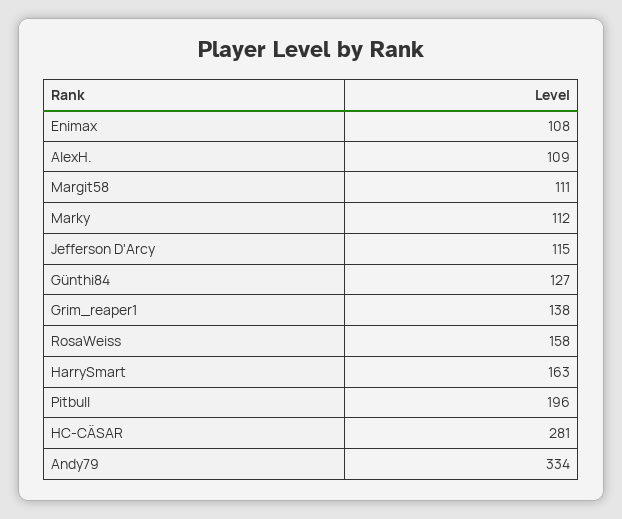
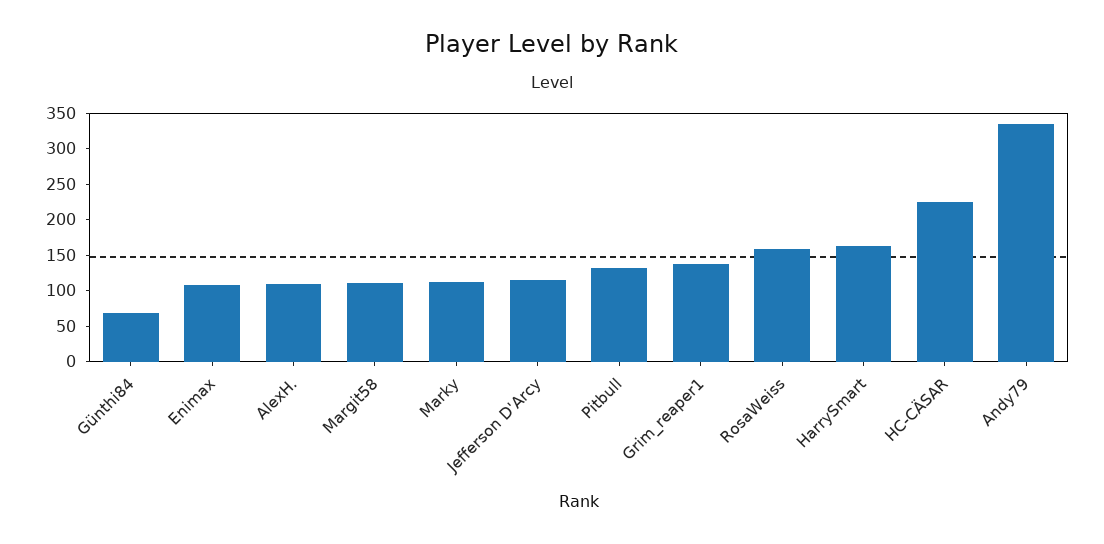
Günthi84: 127 -> 75
Pitbull: 196 -> 125
HC-CÄSAR: 281 -> 225

